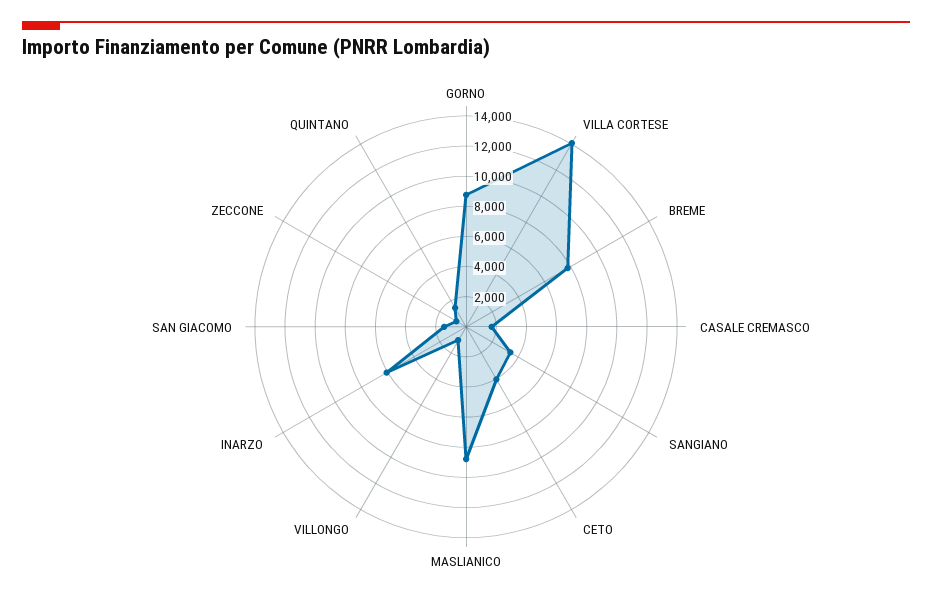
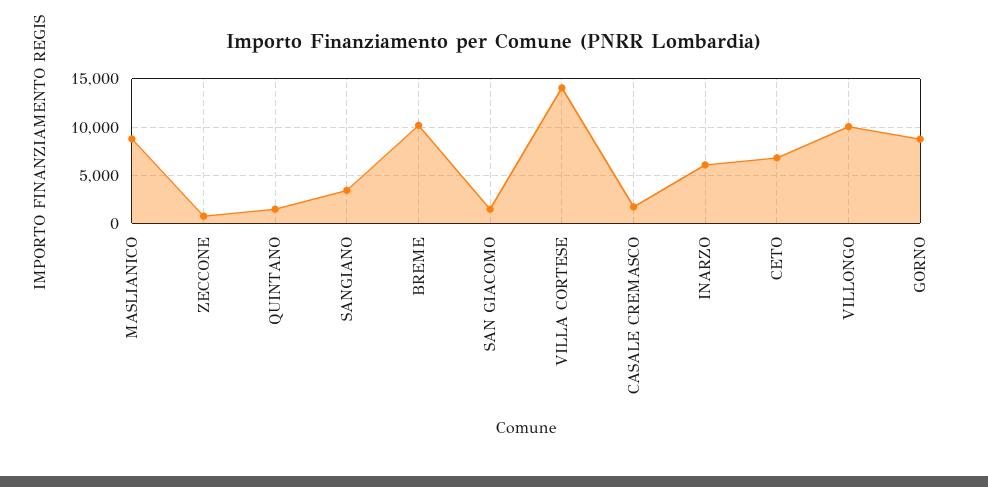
BREME: 8000 -> 10000
CETO: 4000 -> 7000
VILLONGO: 1000 -> 10000

